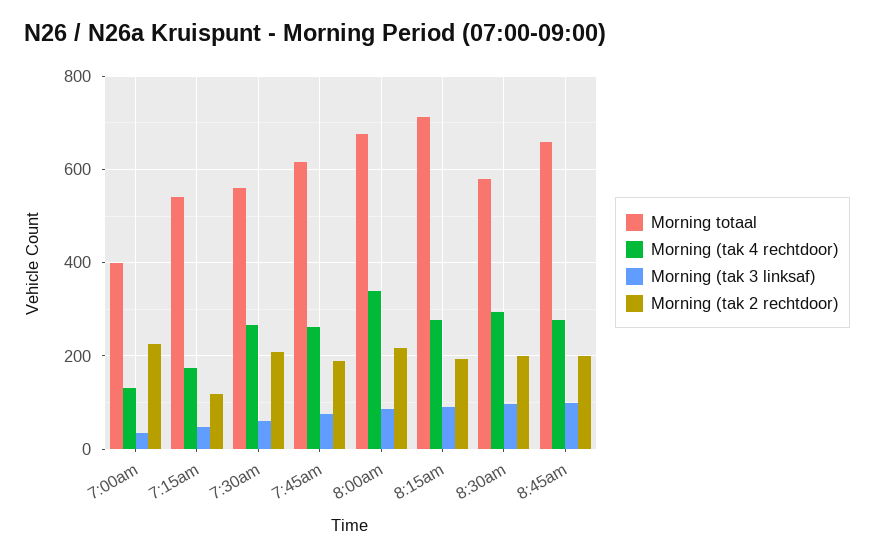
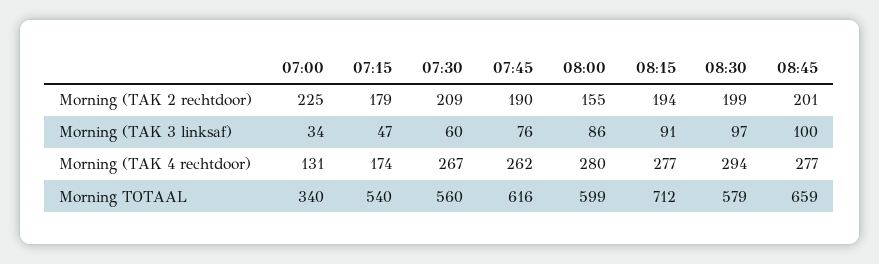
Morning totaal, 7:00am: 400 -> 340
Morning (tak 2 rechtdoor), 7:15am: 120 -> 179
Morning totaal, 8:00am: 680 -> 599
Morning (tak 4 rechtdoor), 8:00am: 340 -> 280
Morning (tak 2 rechtdoor), 8:00am: 220 -> 155

